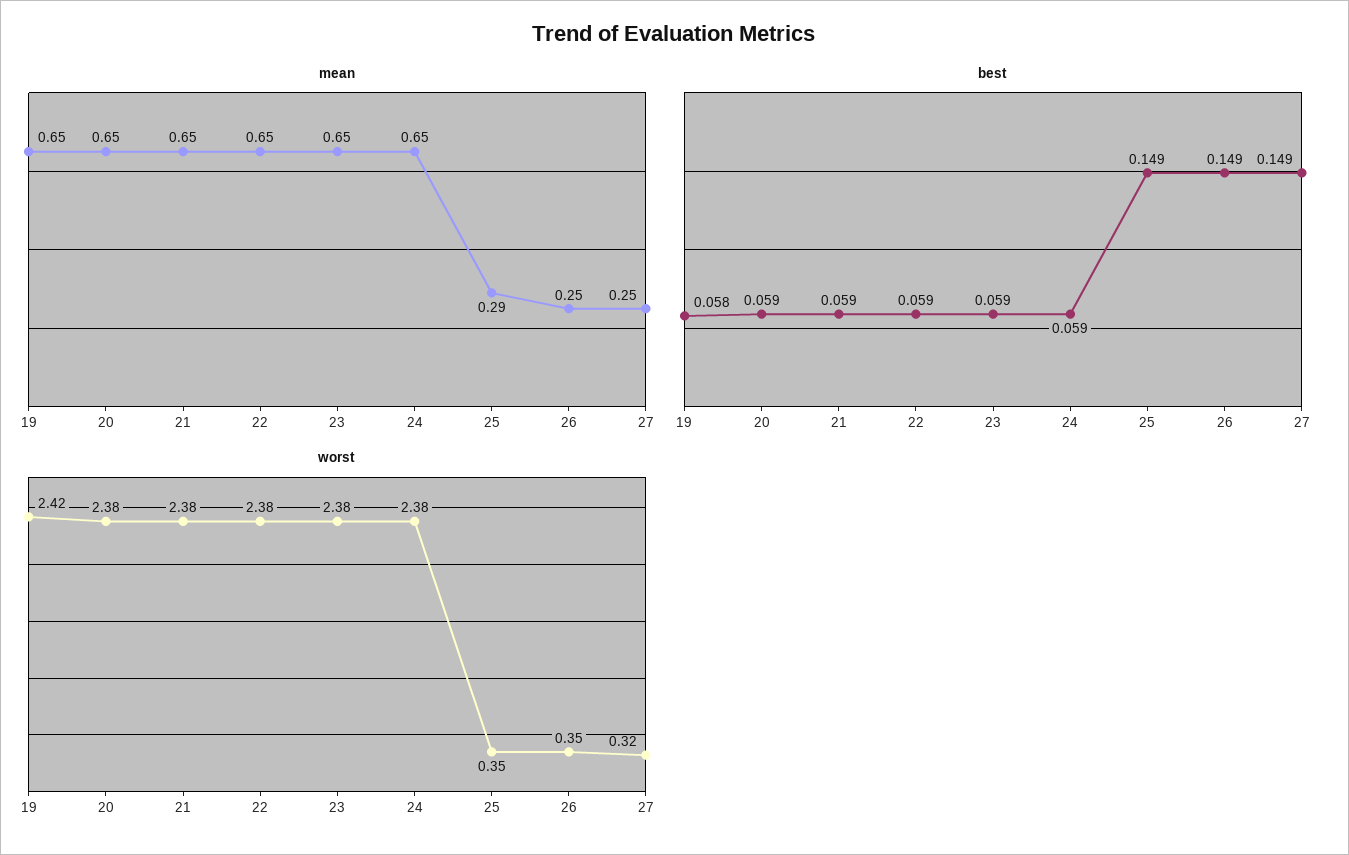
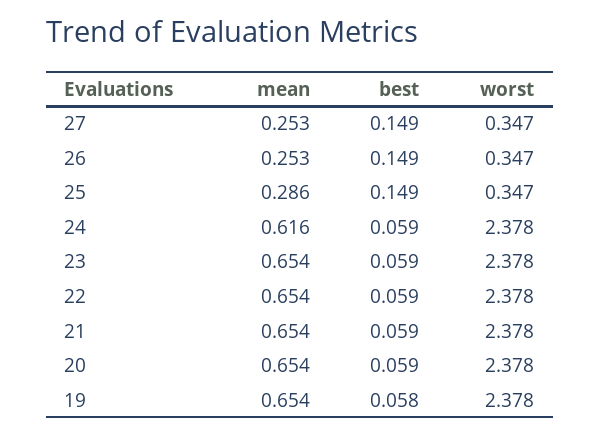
mean, 24: 0.65 -> 0.616
worst, 19: 2.42 -> 2.378
worst, 27: 0.32 -> 0.347

